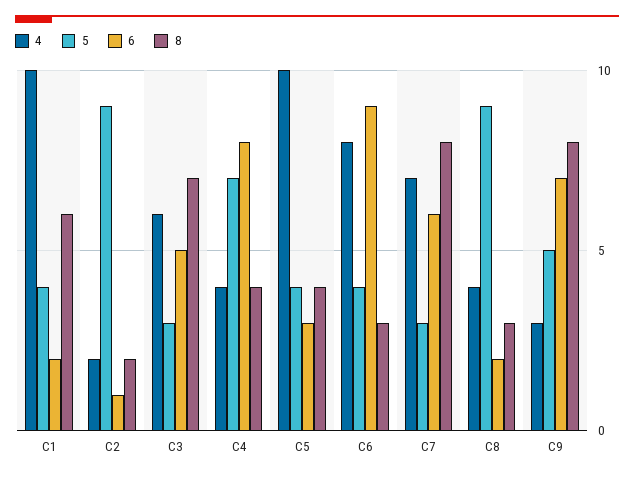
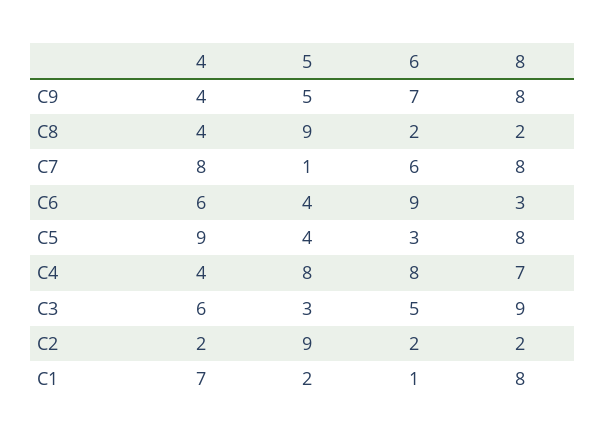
4, C1: 10 -> 7
5, C1: 4 -> 2
6, C1: 2 -> 1
8, C1: 6 -> 8
6, C2: 1 -> 2
8, C3: 7 -> 9
5, C4: 7 -> 8
8, C4: 4 -> 7
4, C5: 10 -> 9
8, C5: 4 -> 8
4, C6: 8 -> 6
4, C7: 7 -> 8
5, C7: 3 -> 1
8, C8: 3 -> 2
4, C9: 3 -> 4

